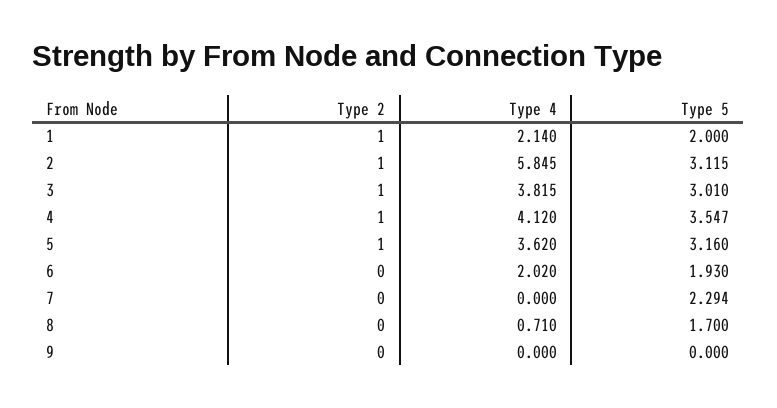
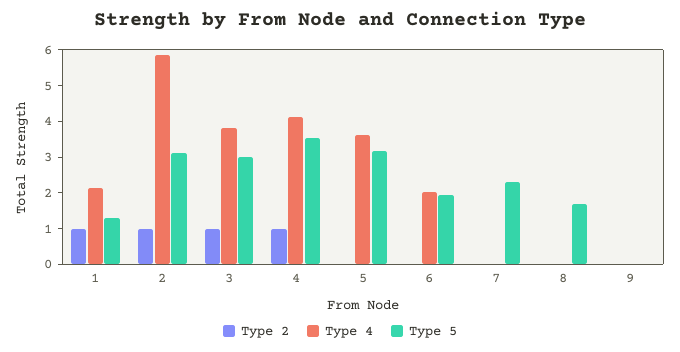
Type 5, 1: 2 -> 1.25
Type 2, 5: 1 -> 0
Type 4, 8: 0.71 -> 0

